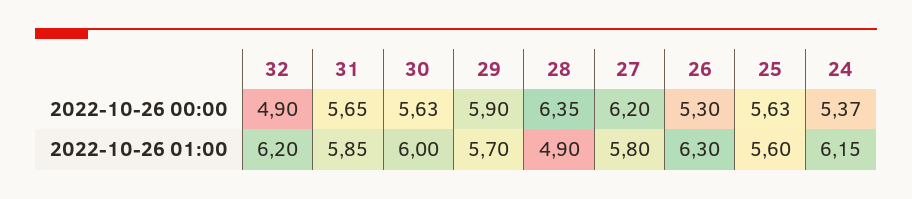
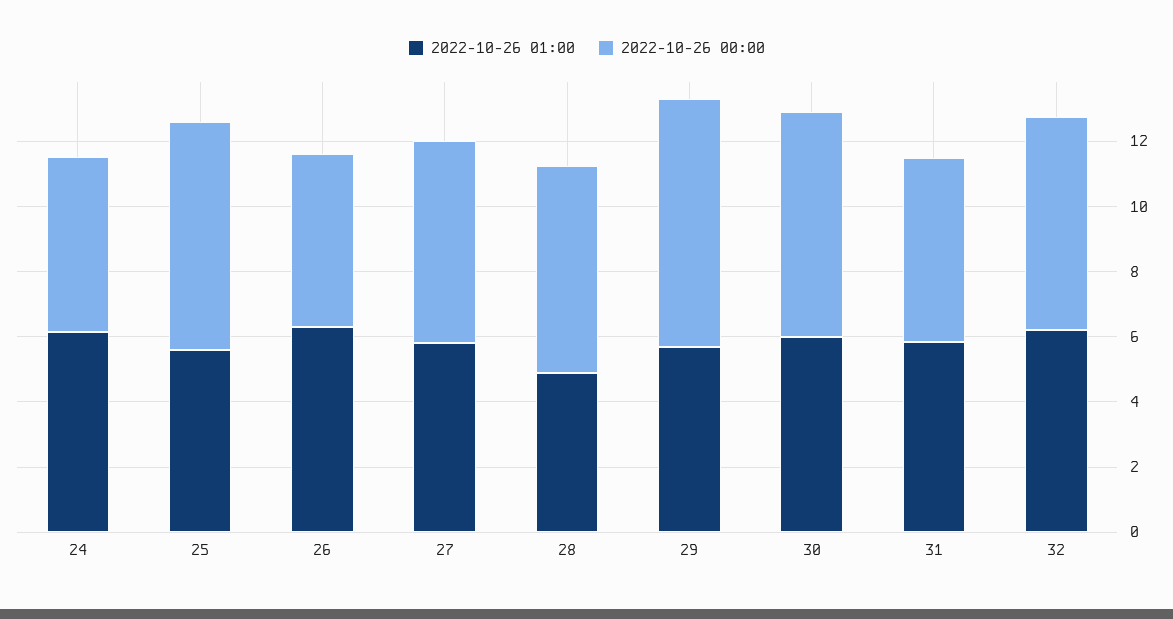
2022-10-26 00:00, 32: 4.9 -> 6.5
2022-10-26 00:00, 30: 5.63 -> 7
2022-10-26 00:00, 29: 5.9 -> 7.5
2022-10-26 00:00, 25: 5.63 -> 7

